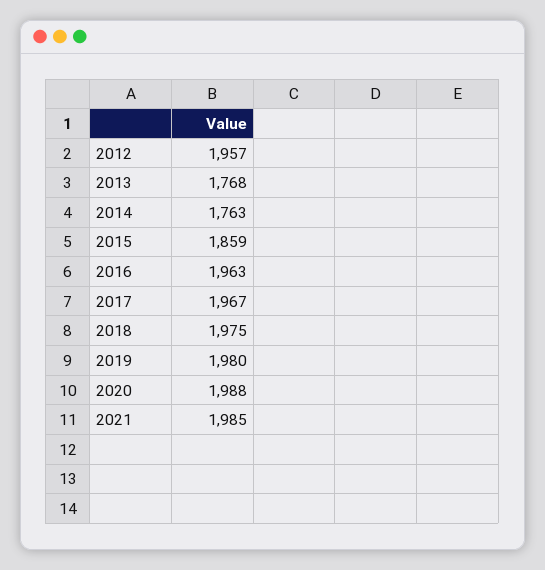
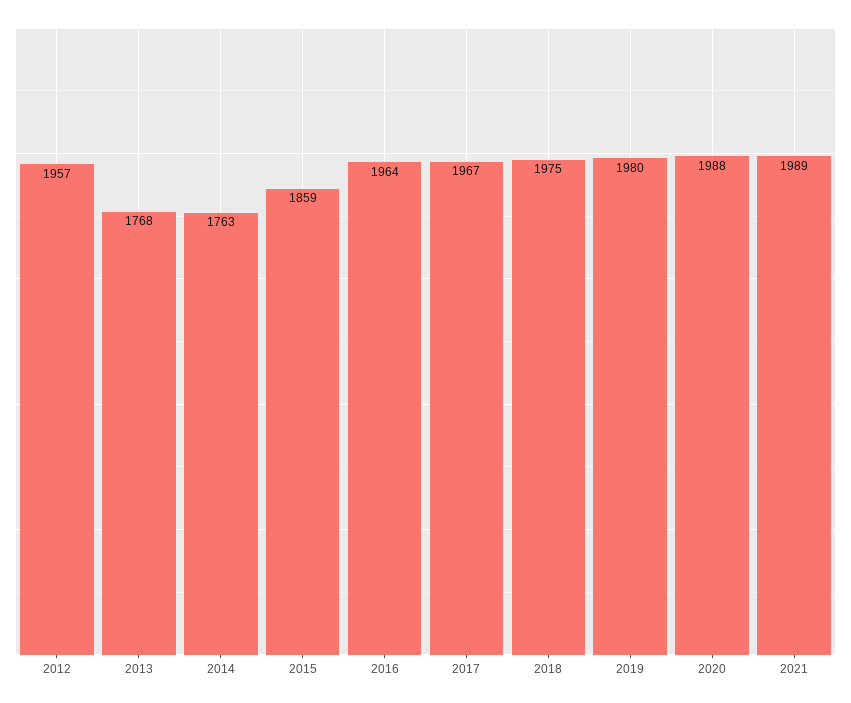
2016: 1963 -> 1964
2021: 1985 -> 1989

